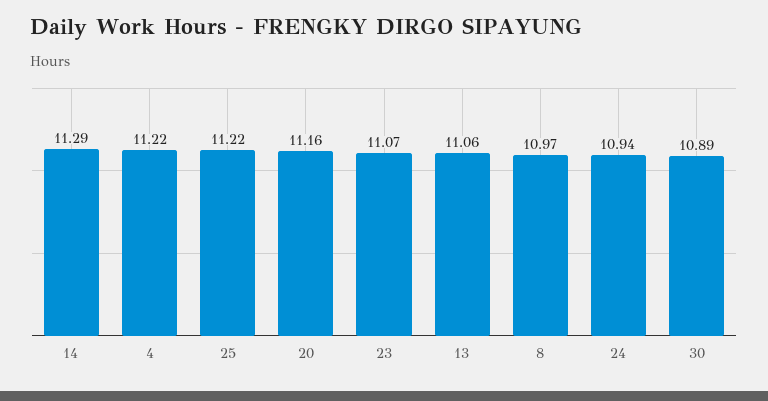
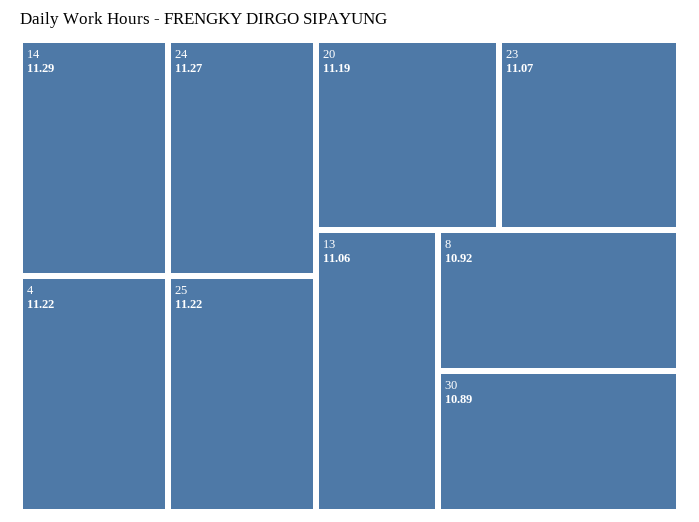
20: 11.16 -> 11.19
8: 10.97 -> 10.92
24: 10.94 -> 11.27

